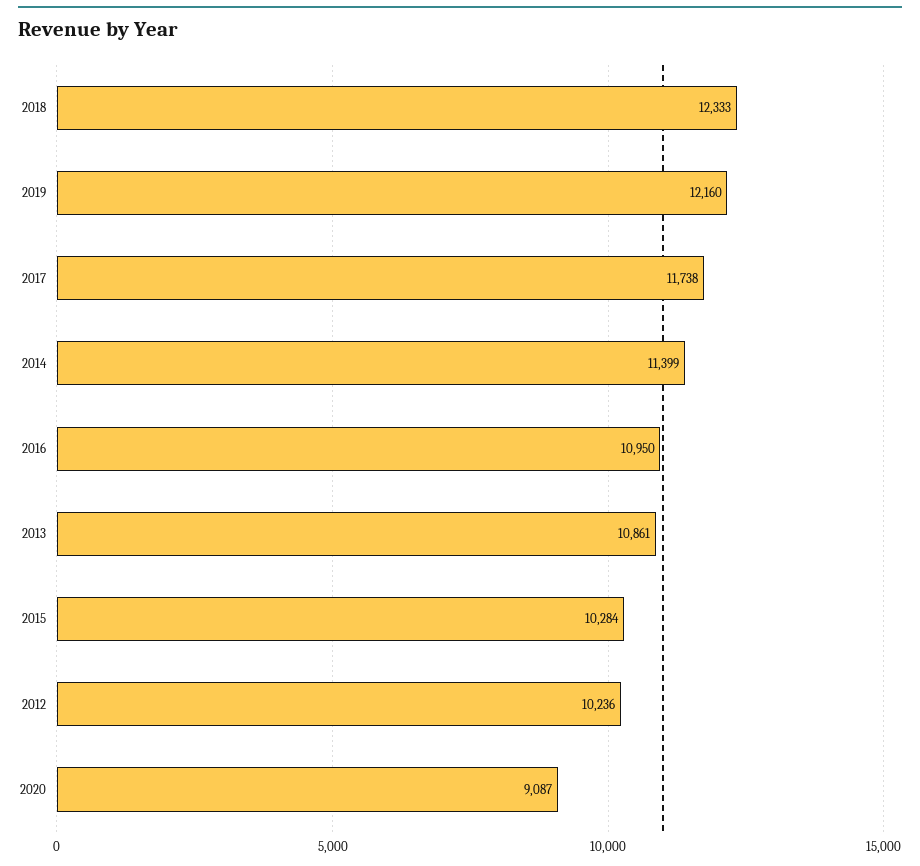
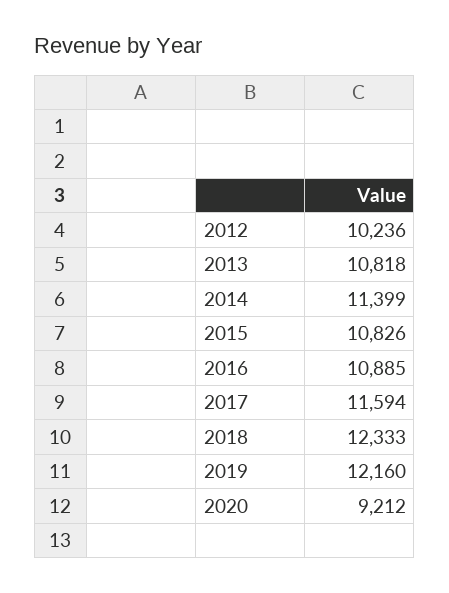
2017: 11738 -> 11594
2016: 10950 -> 10885
2013: 10861 -> 10818
2015: 10284 -> 10826
2020: 9087 -> 9212

